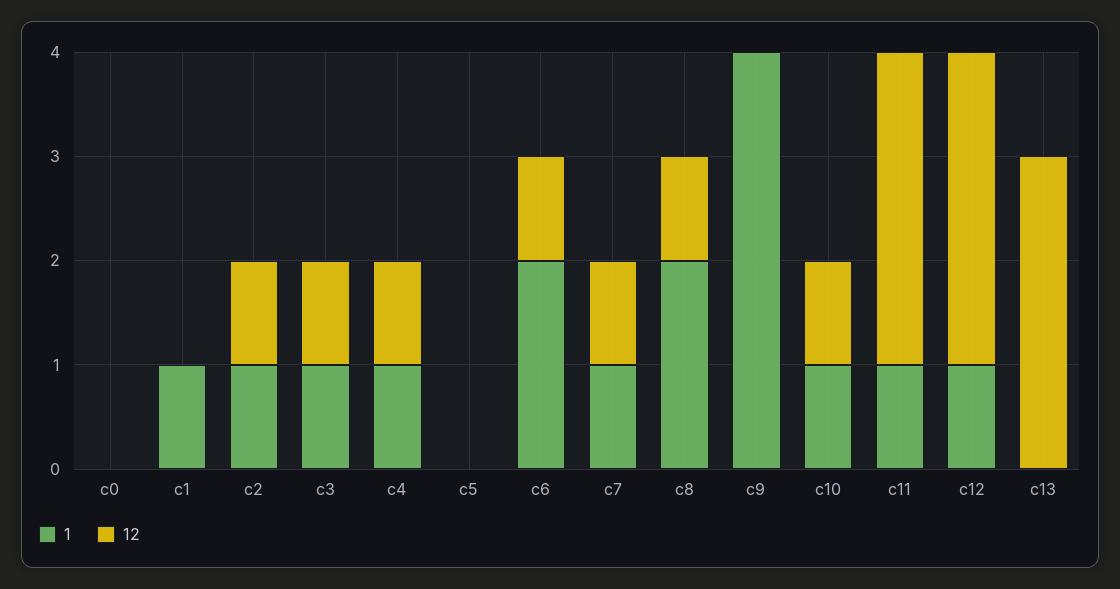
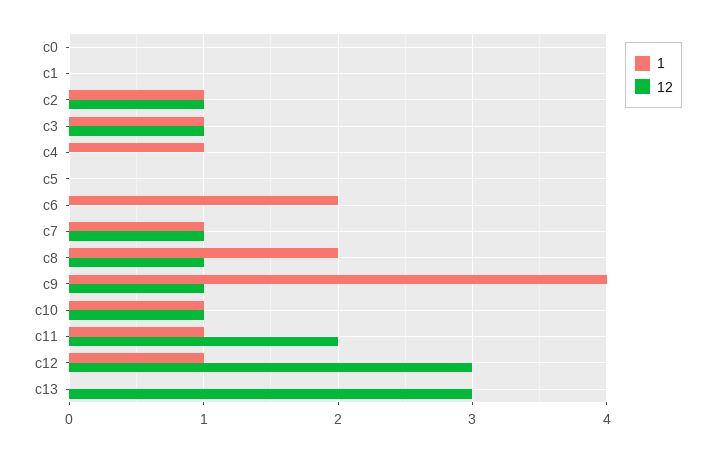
1, c1: 1 -> 0
12, c4: 1 -> 0
12, c6: 1 -> 0
12, c9: 0 -> 1
12, c11: 3 -> 2

